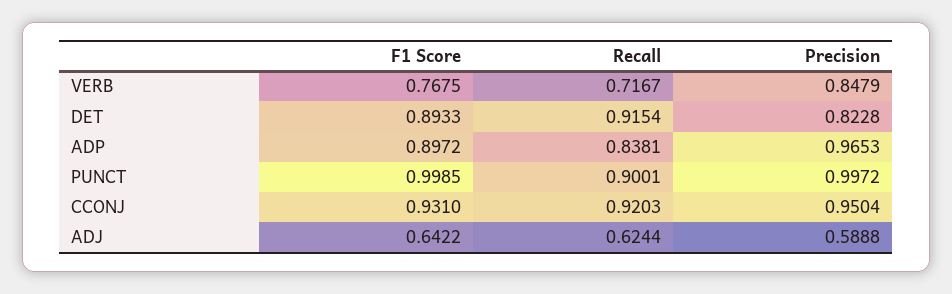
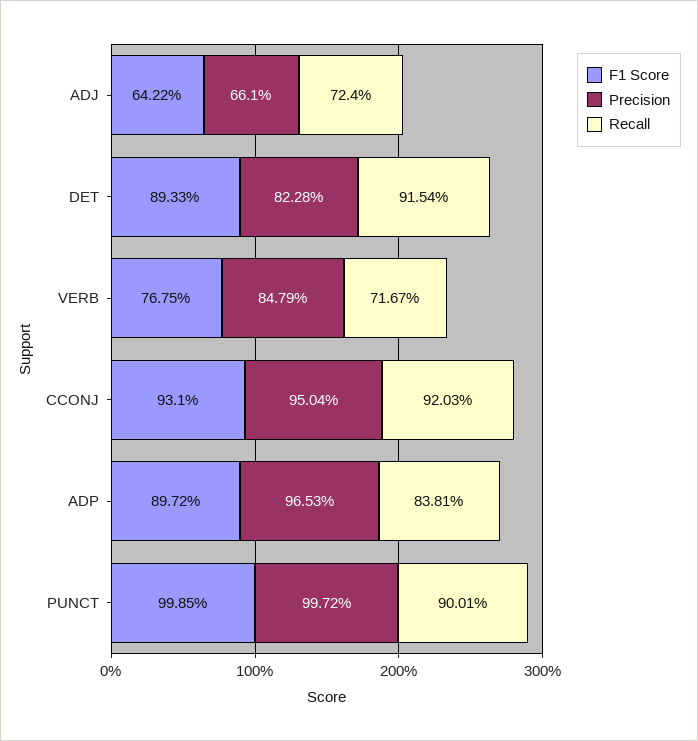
Recall, ADJ: 0.6244 -> 0.724
Precision, ADJ: 0.5888 -> 0.661

